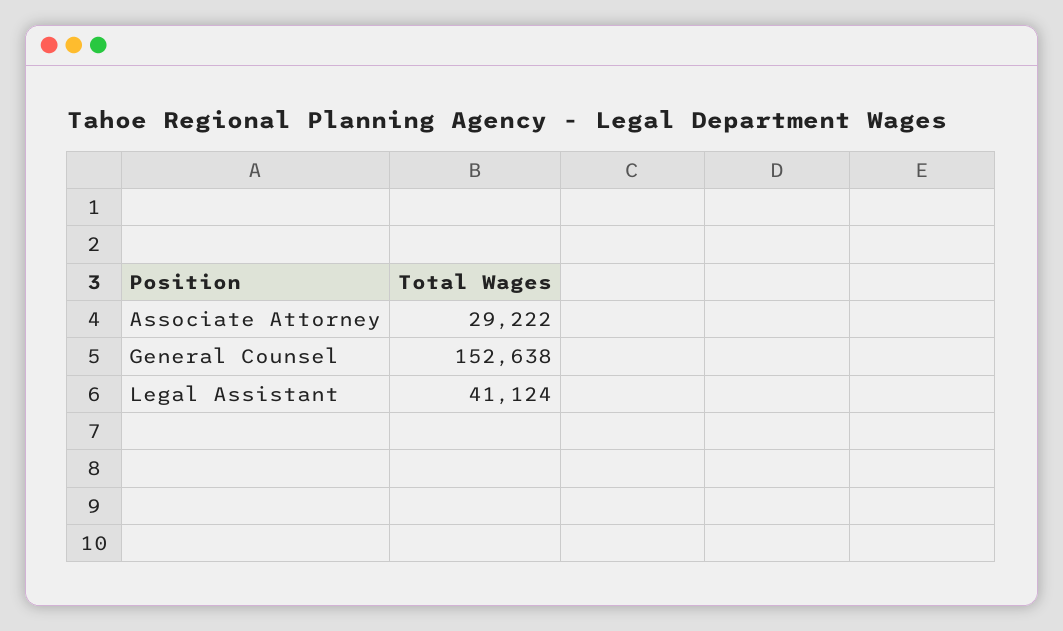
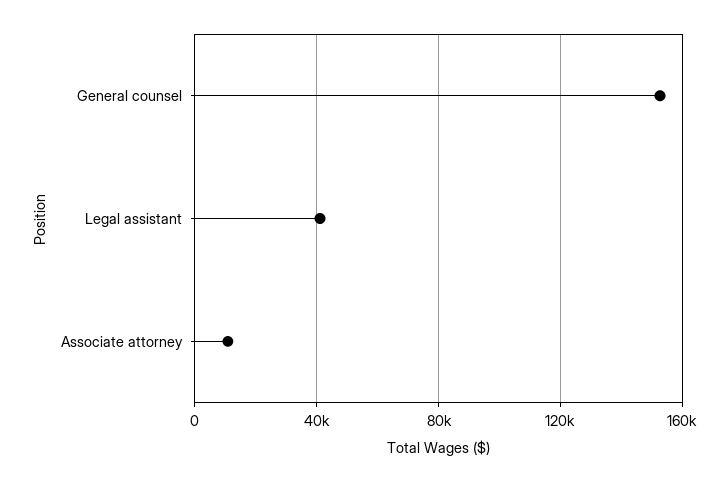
Associate Attorney: 29222 -> 10000

